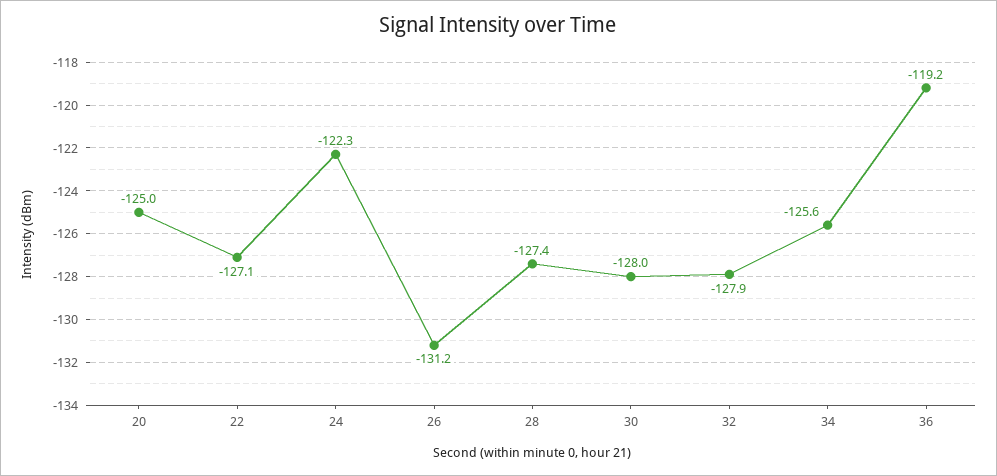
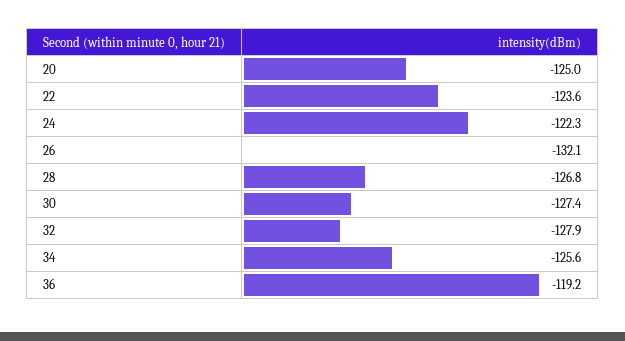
22: -127.1 -> -123.6
26: -131.2 -> -132.1
28: -127.4 -> -126.8
30: -128 -> -127.4

